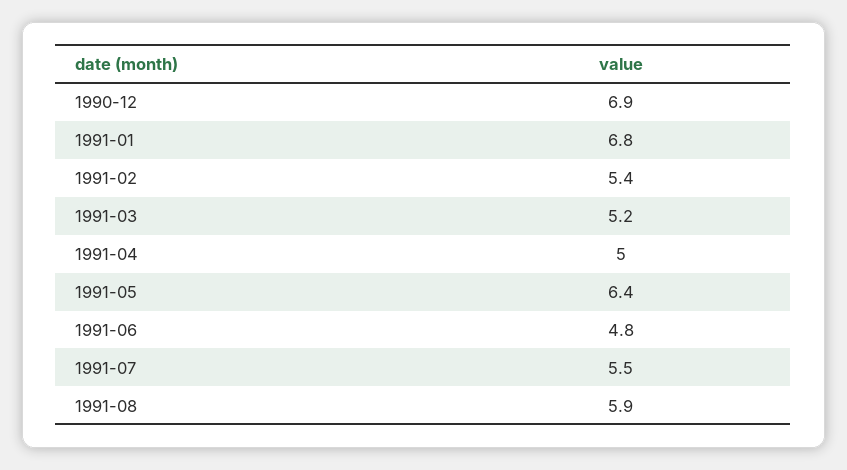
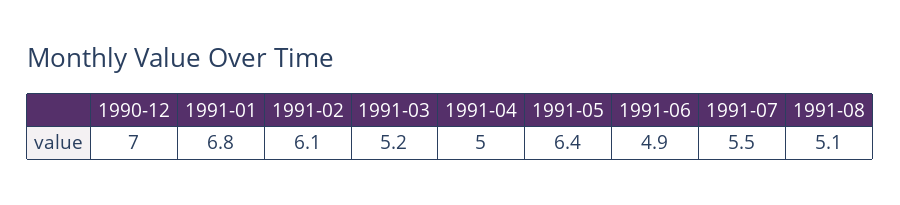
1990-12: 6.9 -> 7
1991-02: 5.4 -> 6.1
1991-06: 4.8 -> 4.9
1991-08: 5.9 -> 5.1

